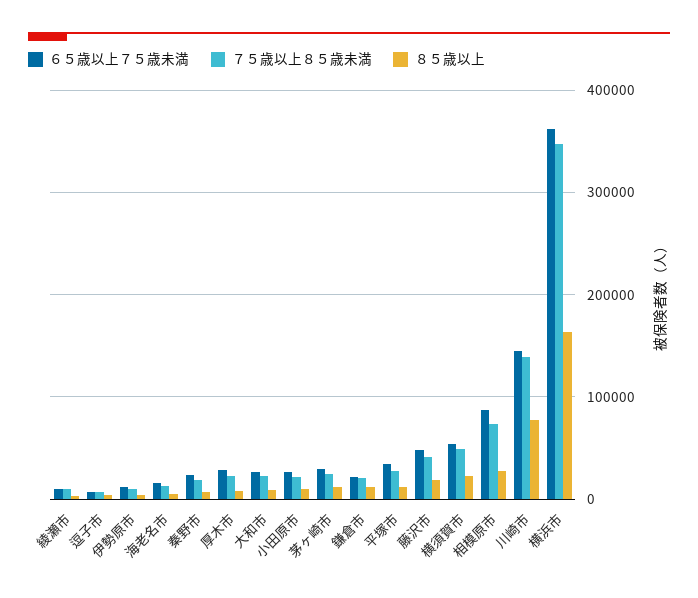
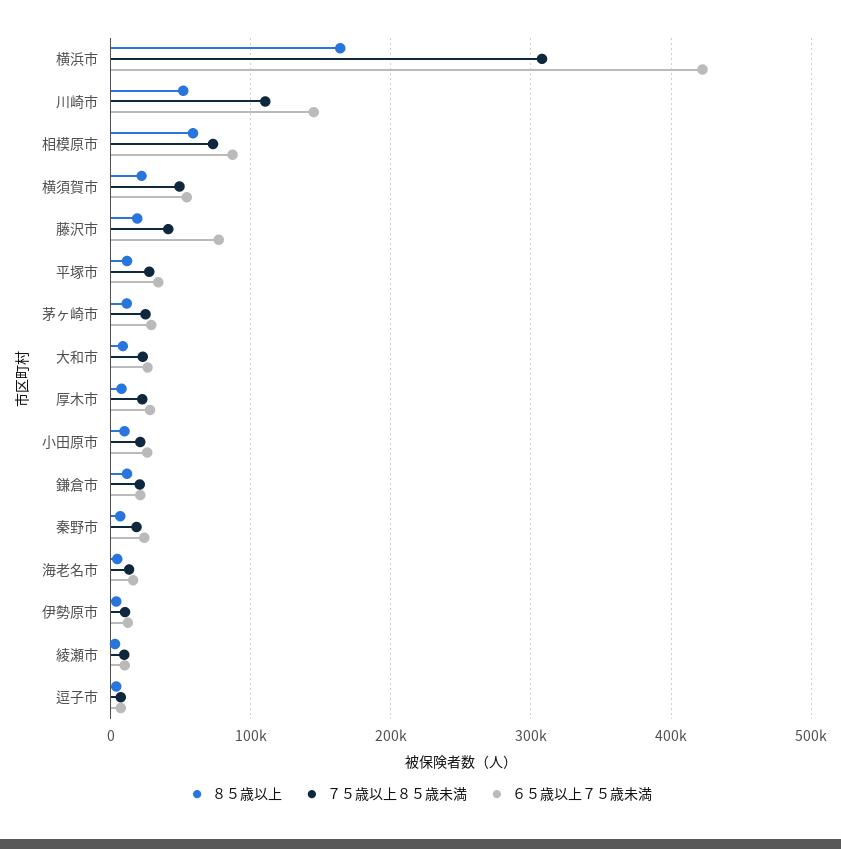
６５歳以上７５歳未満, 藤沢市: 50000 -> 80000
８５歳以上, 相模原市: 30000 -> 60000
７５歳以上８５歳未満, 川崎市: 140000 -> 110000
８５歳以上, 川崎市: 80000 -> 50000
６５歳以上７５歳未満, 横浜市: 360000 -> 420000
７５歳以上８５歳未満, 横浜市: 350000 -> 310000

